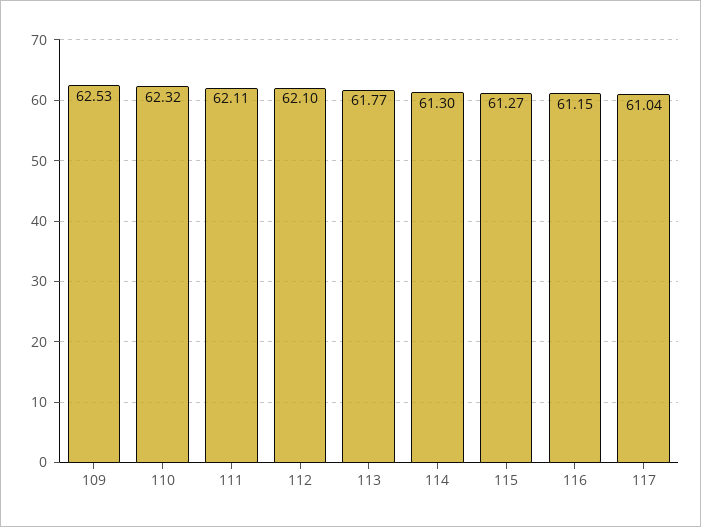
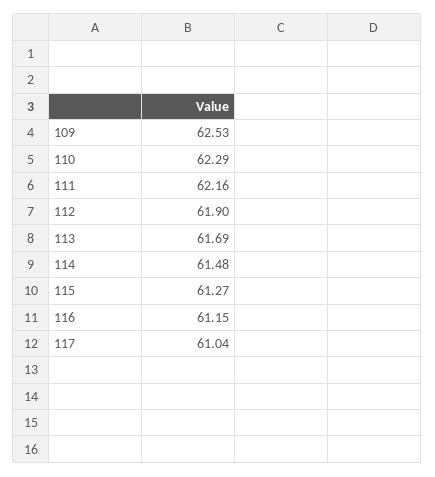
110: 62.32 -> 62.29
111: 62.11 -> 62.16
112: 62.1 -> 61.9
113: 61.77 -> 61.69
114: 61.3 -> 61.48

